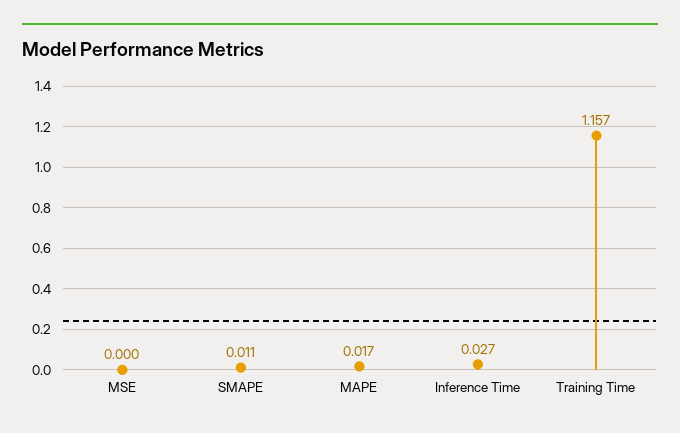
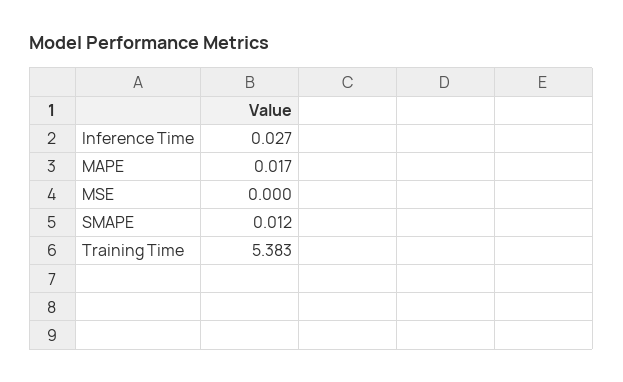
SMAPE: 0.011 -> 0.012
Training Time: 1.157 -> 5.383

